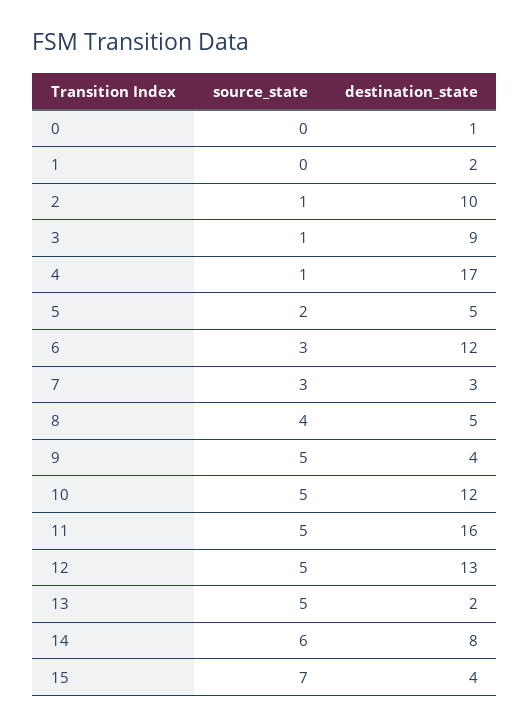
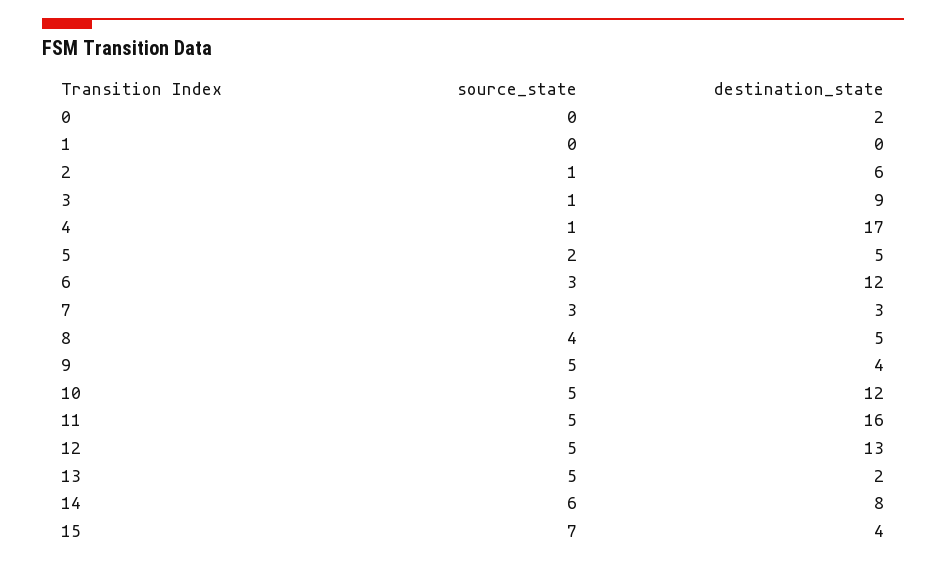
destination_state, 0: 1 -> 2
destination_state, 1: 2 -> 0
destination_state, 2: 10 -> 6

